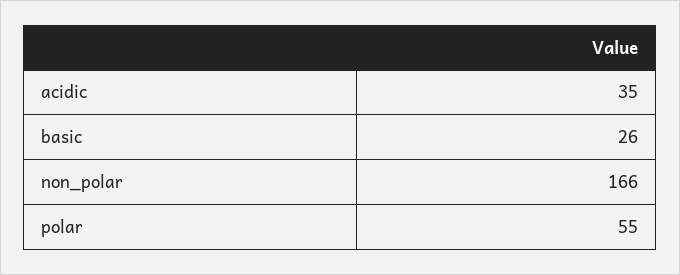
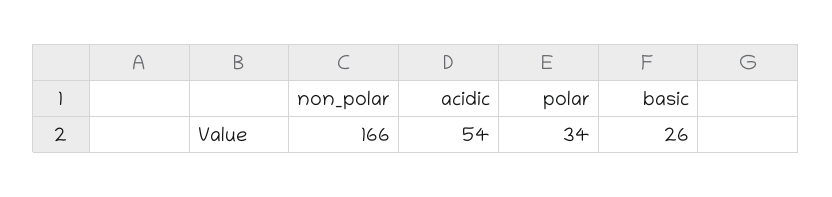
acidic: 35 -> 54
polar: 55 -> 34

